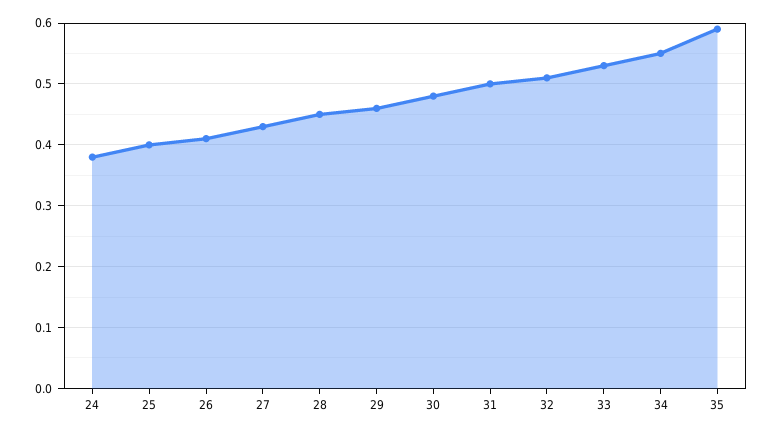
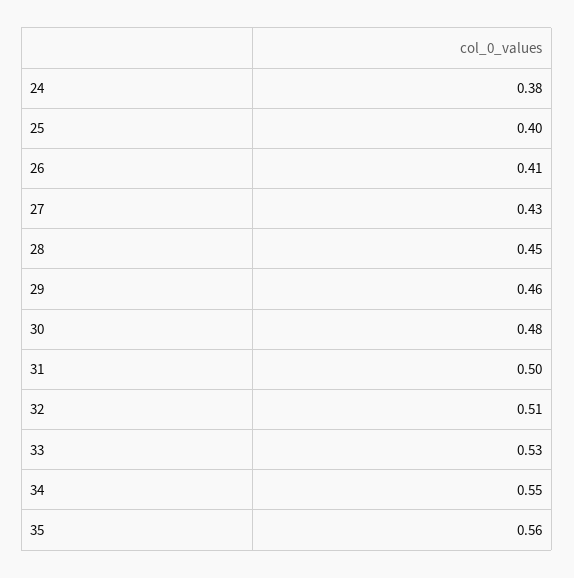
35: 0.59 -> 0.56

